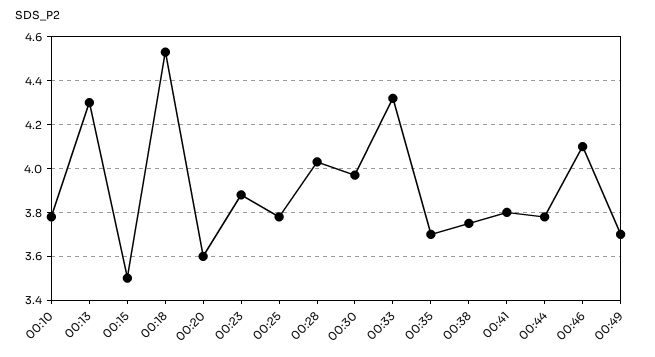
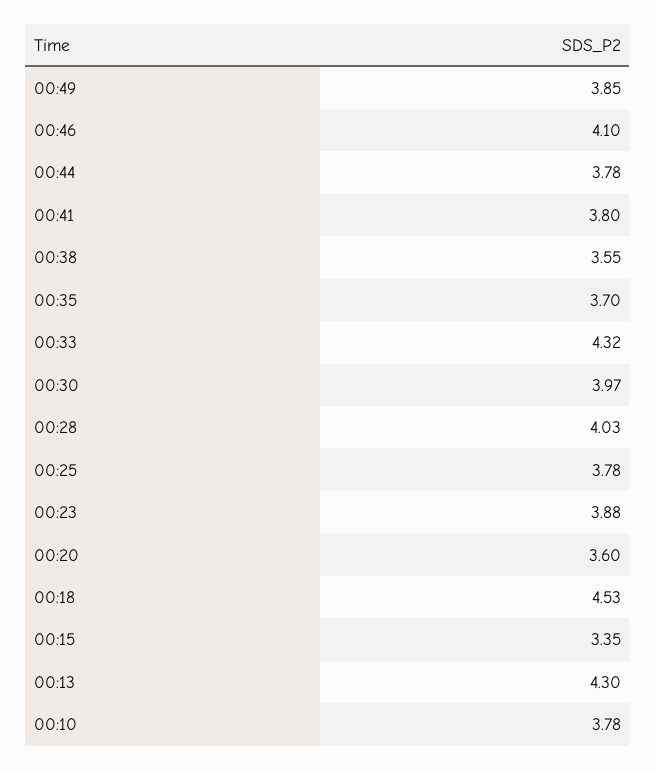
00:15: 3.5 -> 3.35
00:38: 3.75 -> 3.55
00:49: 3.7 -> 3.85

